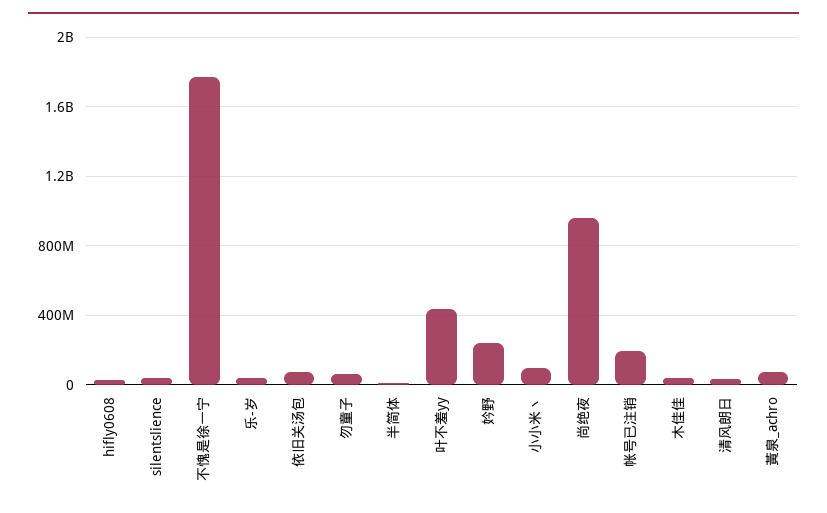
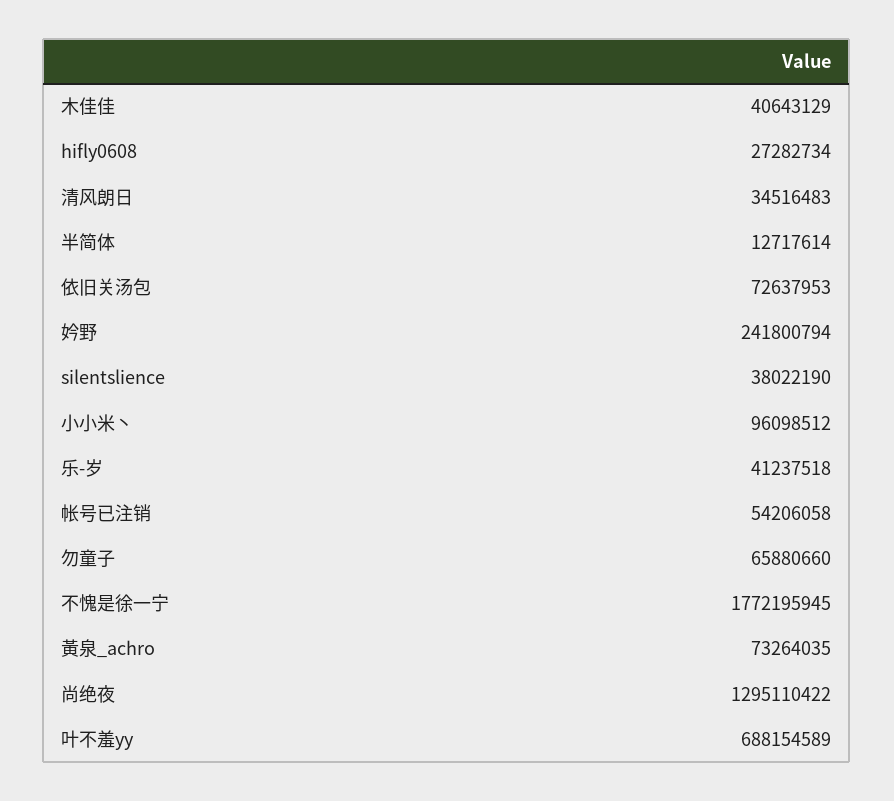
叶不羞yy: 450000000 -> 688154589
尚绝夜: 950000000 -> 1295110422
帐号已注销: 200000000 -> 54206058

